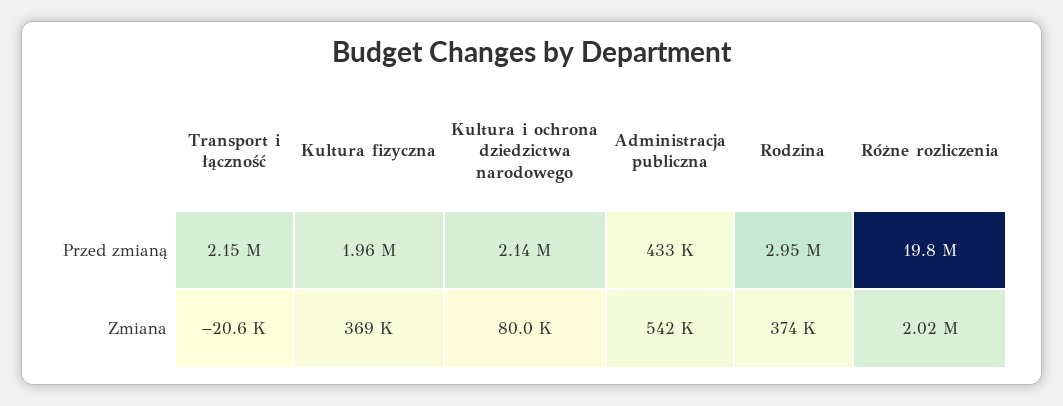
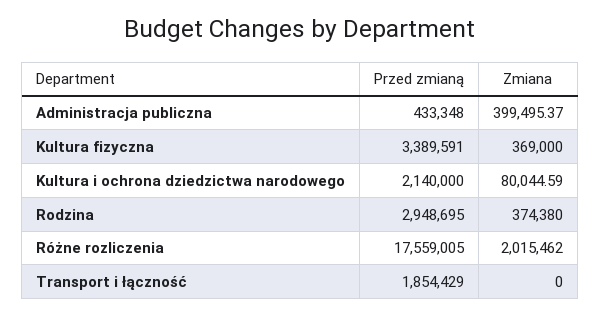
Transport i łączność, Przed zmianą: 2150000 -> 1854429
Kultura fizyczna, Przed zmianą: 1960000 -> 3389591
Różne rozliczenia, Przed zmianą: 19800000 -> 17559005
Transport i łączność, Zmiana: -20600 -> 0
Administracja publiczna, Zmiana: 542000 -> 399495.37

